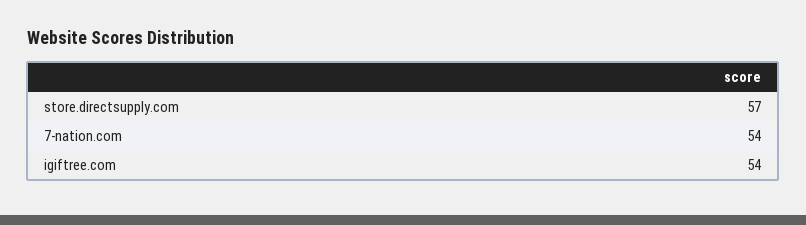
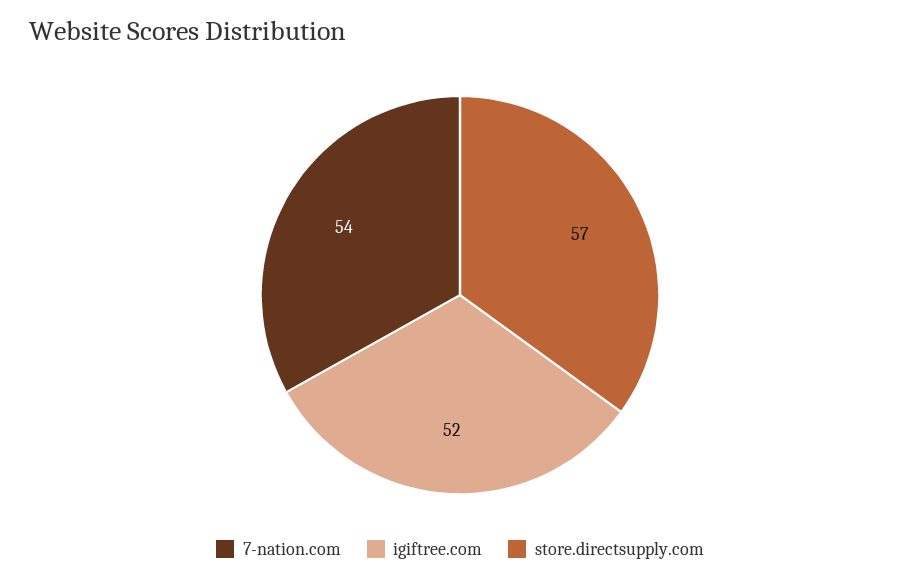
igiftree.com: 54 -> 52

